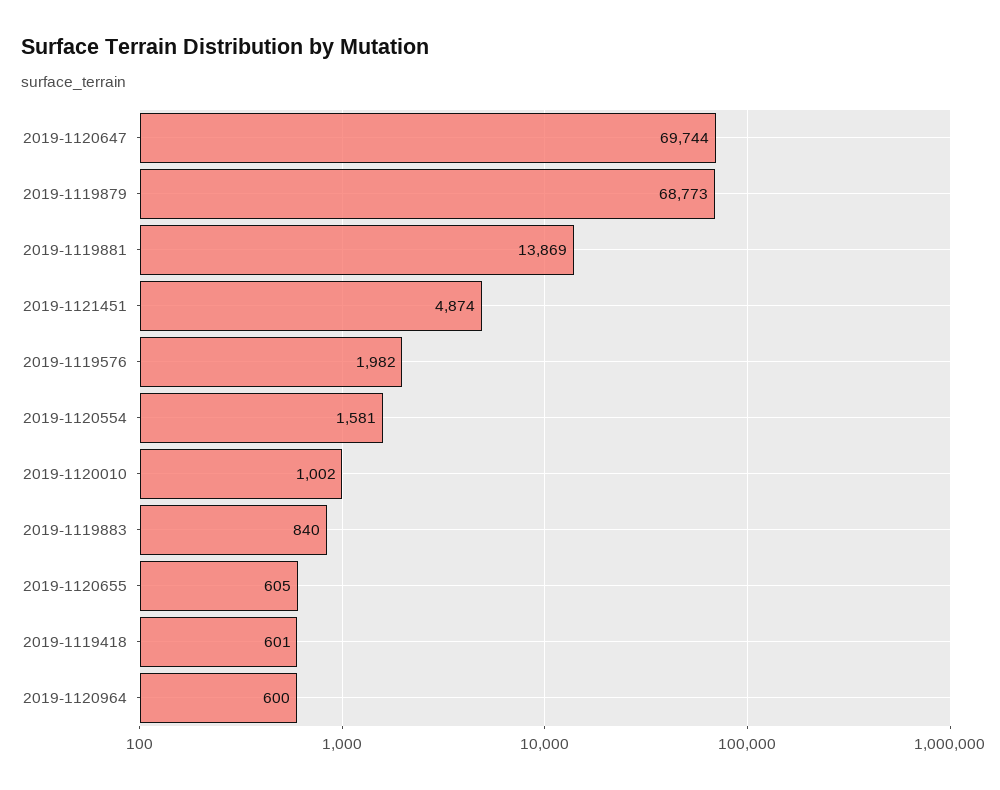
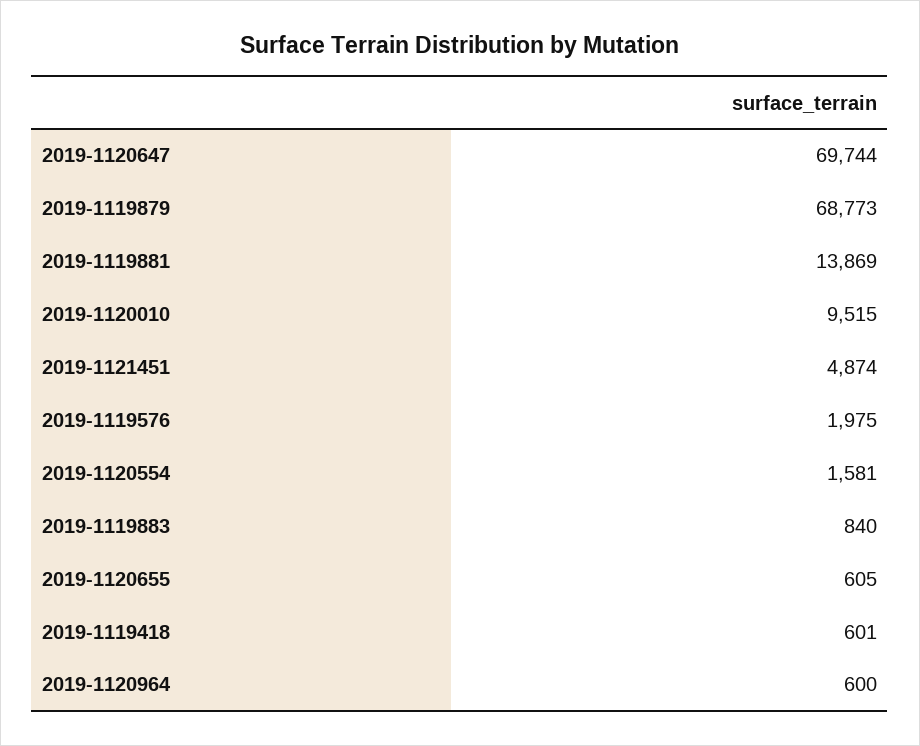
2019-1119576: 1982 -> 1975
2019-1120010: 1002 -> 9515

